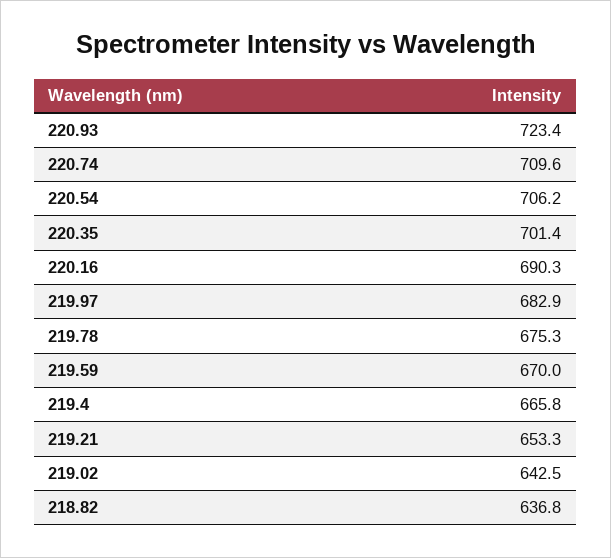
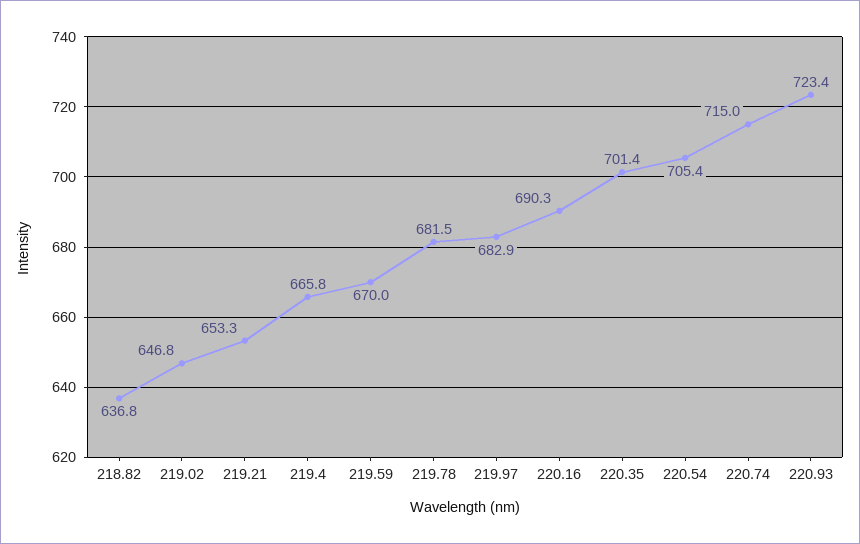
220.74: 709.6 -> 715
220.54: 706.2 -> 705.4
219.78: 675.3 -> 681.5
219.02: 642.5 -> 646.8

